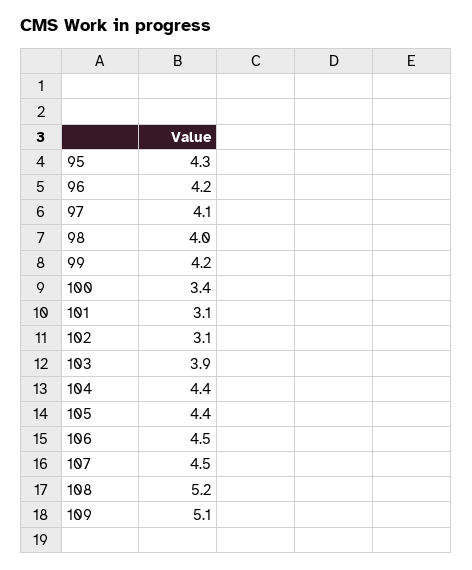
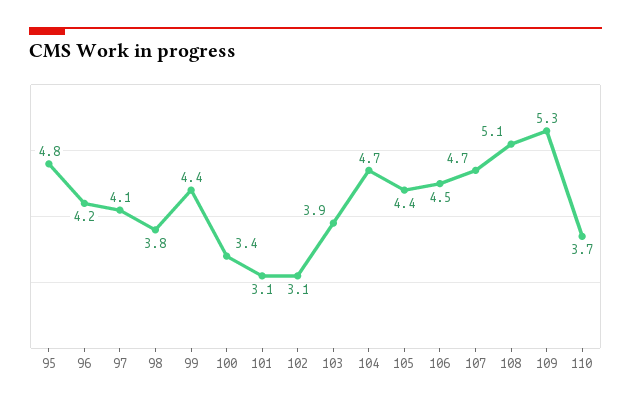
95: 4.3 -> 4.8
98: 4 -> 3.8
99: 4.2 -> 4.4
104: 4.4 -> 4.7
107: 4.5 -> 4.7
108: 5.2 -> 5.1
109: 5.1 -> 5.3
110: none -> 3.7

